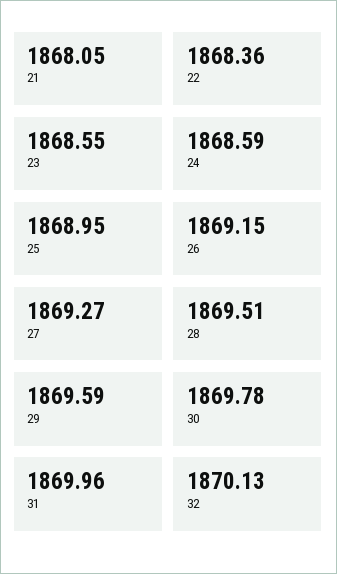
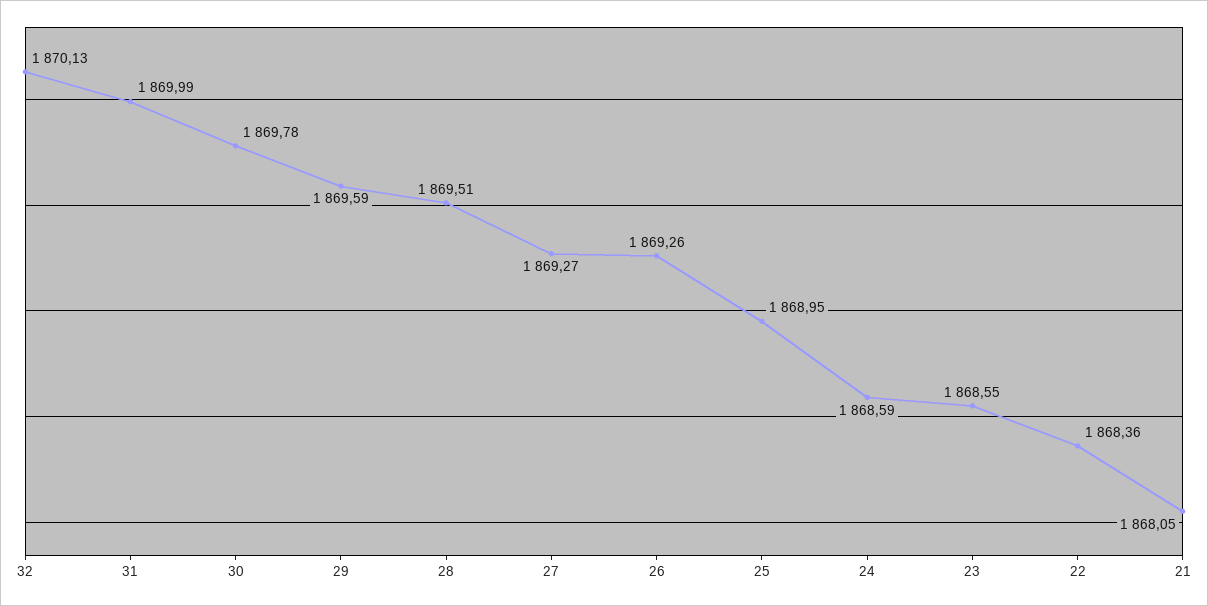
26: 1869.15 -> 1869.26
31: 1869.96 -> 1869.99

